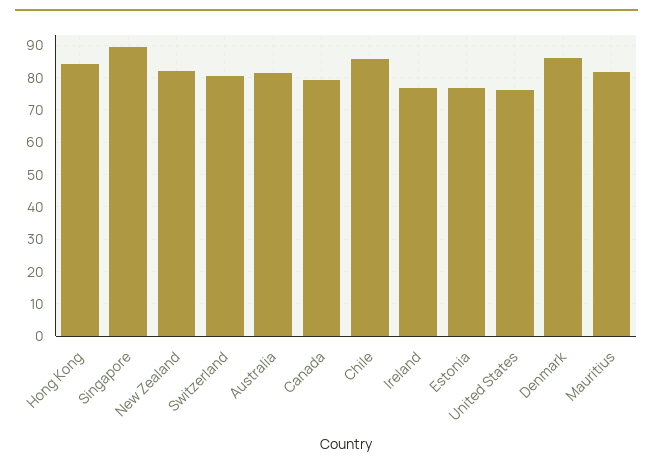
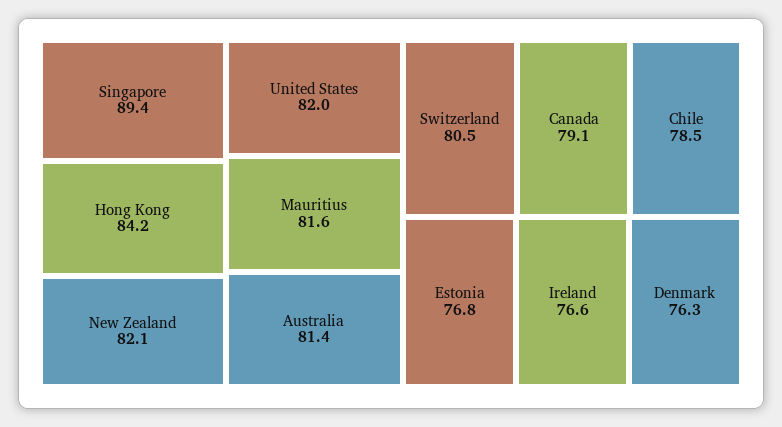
Chile: 86 -> 78.5
United States: 76 -> 82
Denmark: 86 -> 76.3

